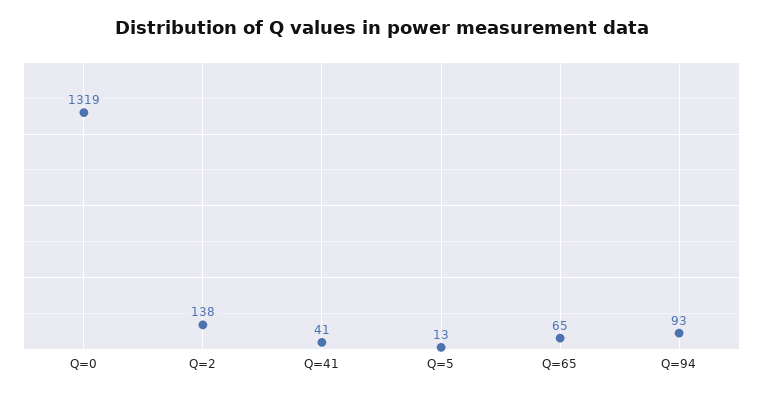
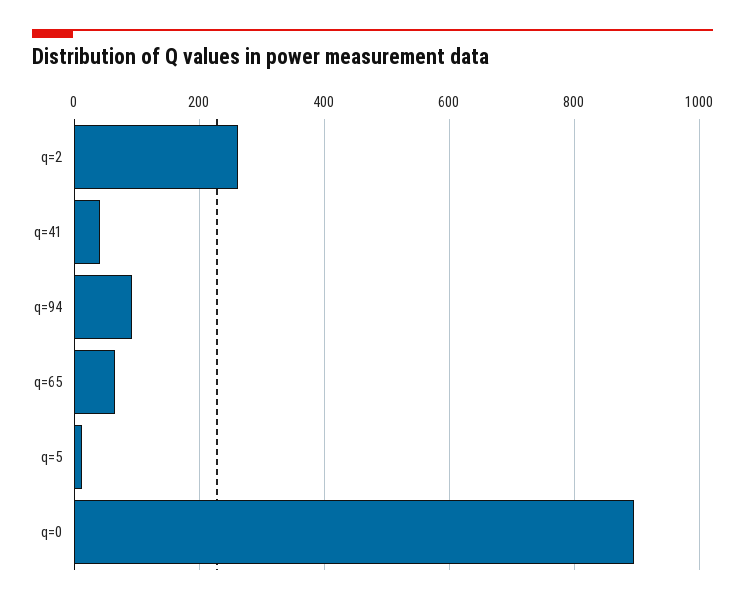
Q=0: 1319 -> 900
Q=2: 138 -> 260

